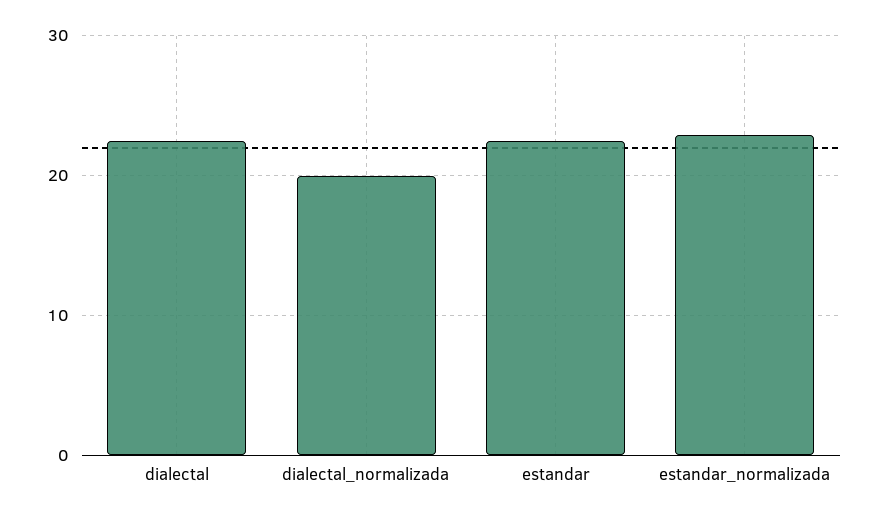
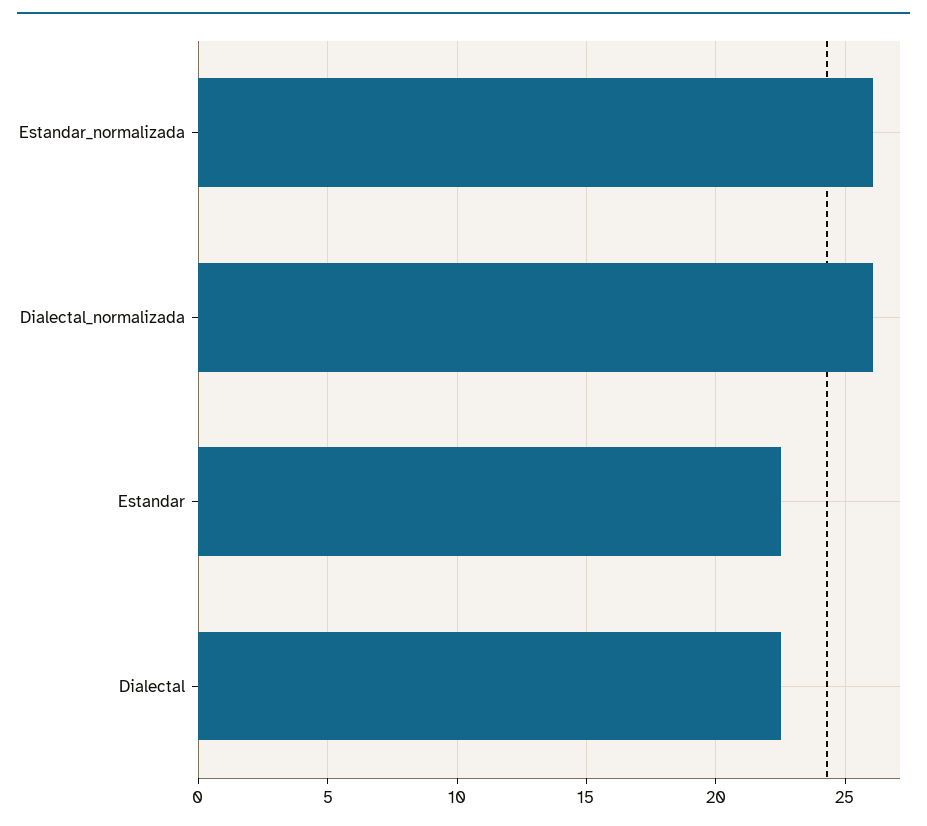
dialectal_normalizada: 20 -> 26
estandar_normalizada: 23 -> 26

